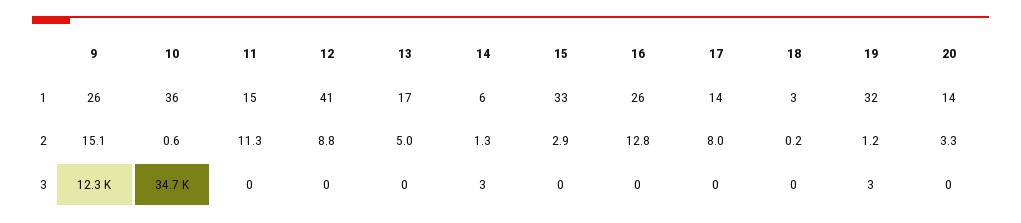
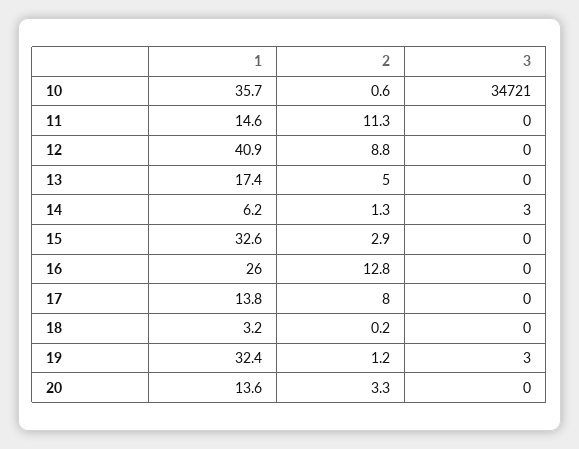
9, 1: 26 -> none
9, 2: 15.1 -> none
9, 3: 12300 -> none

